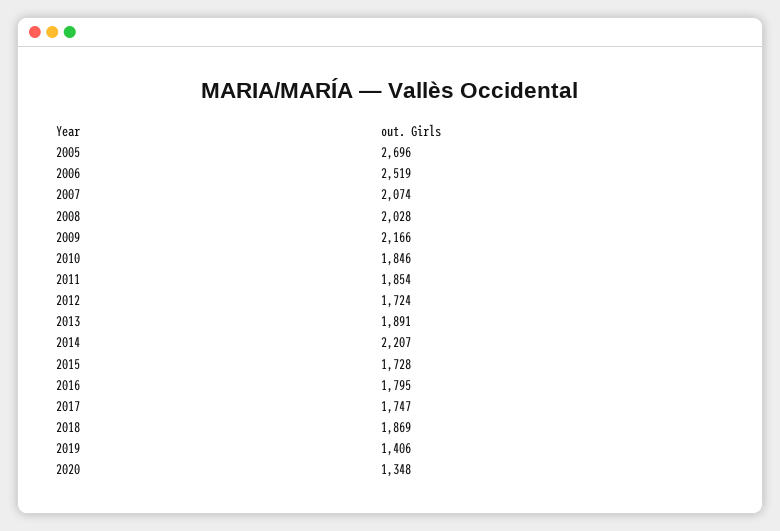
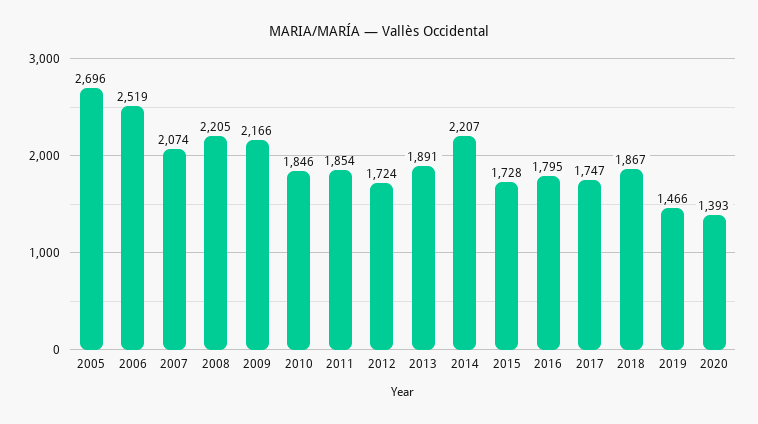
2008: 2028 -> 2205
2018: 1869 -> 1867
2019: 1406 -> 1466
2020: 1348 -> 1393

